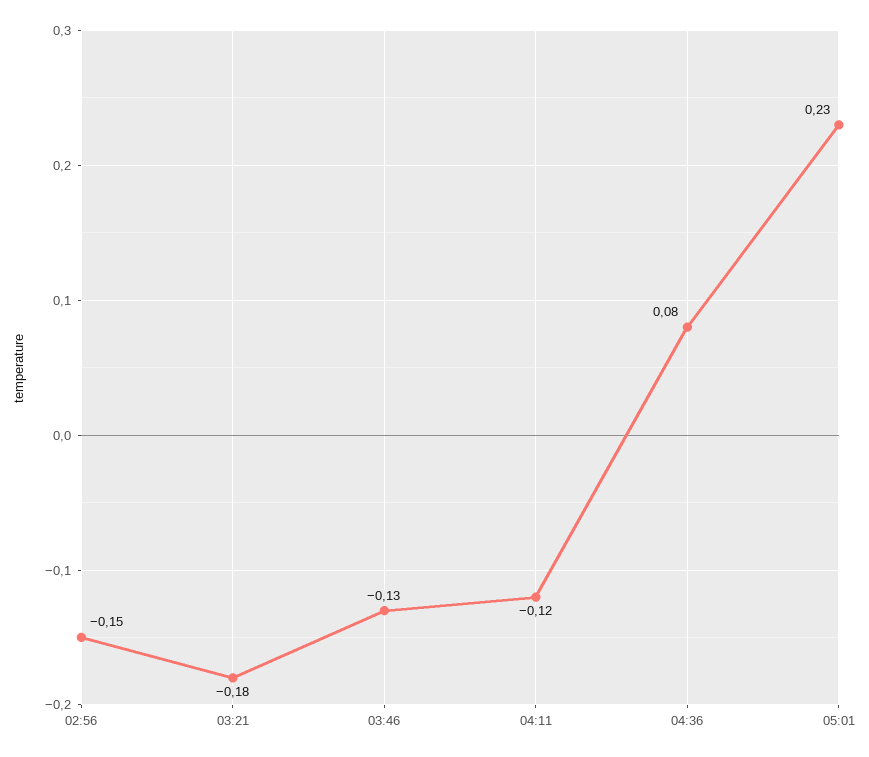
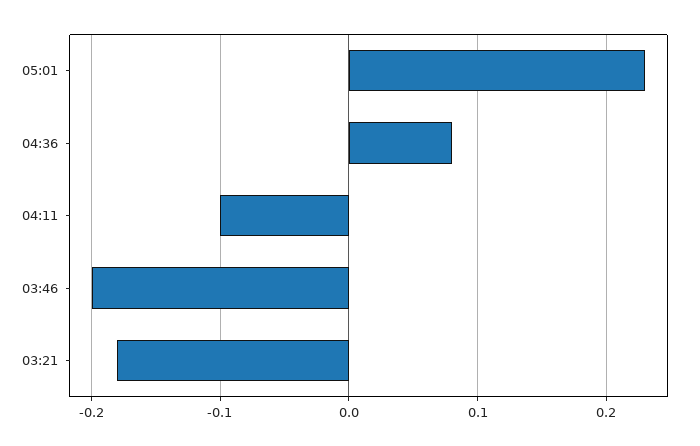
02:56: -0.15 -> none
03:46: -0.13 -> -0.2
04:11: -0.12 -> -0.1

